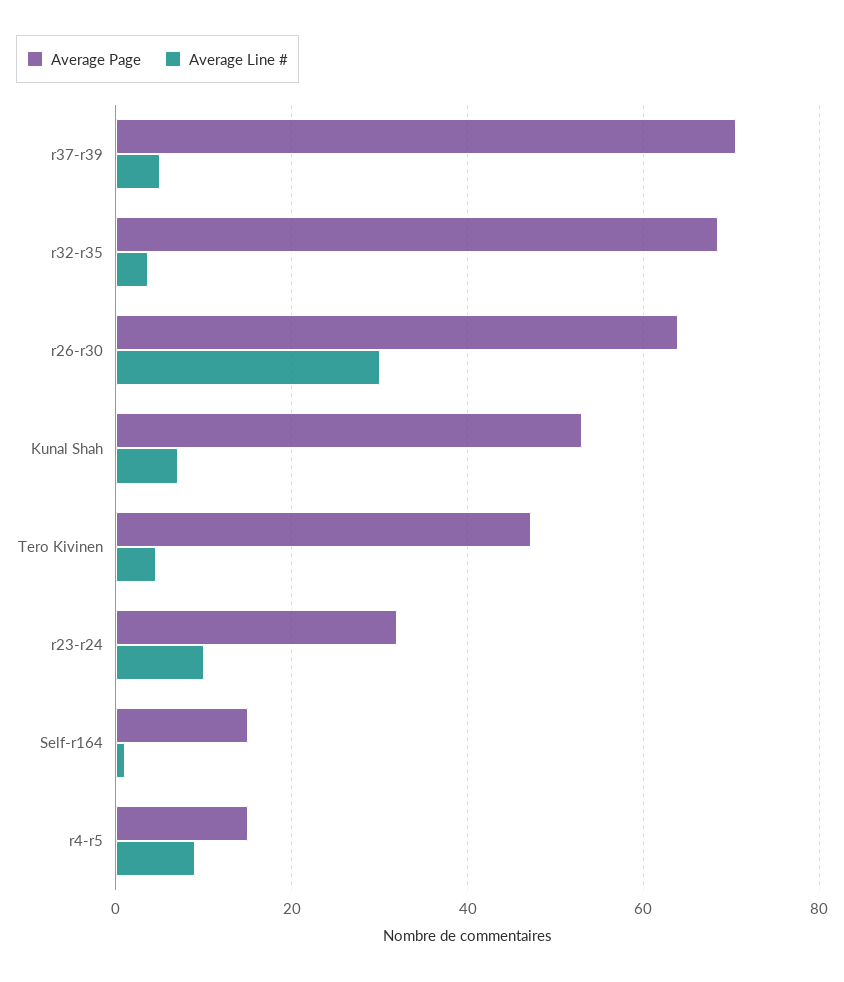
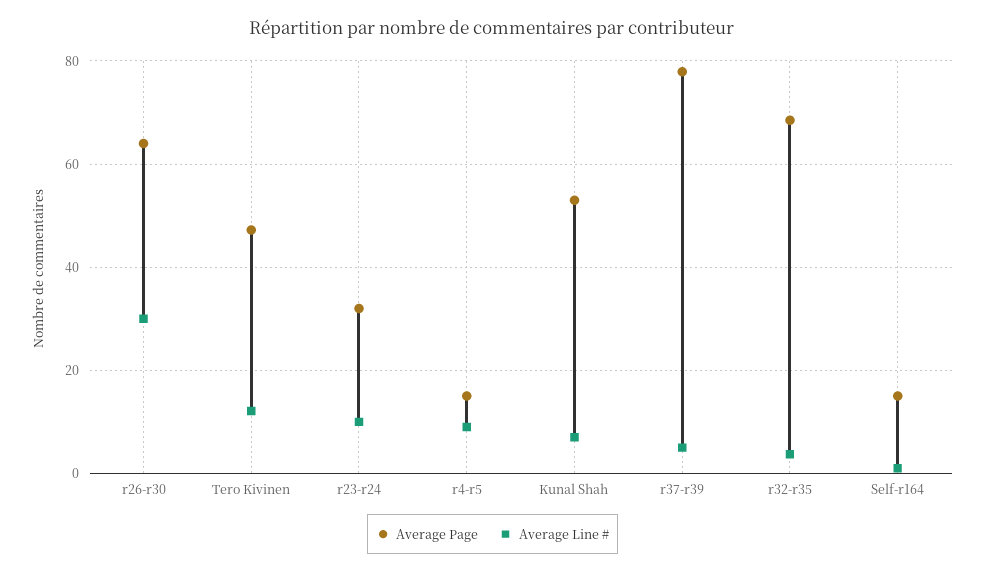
Average Page, r37-r39: 70 -> 78
Average Line #, Tero Kivinen: 4 -> 12

